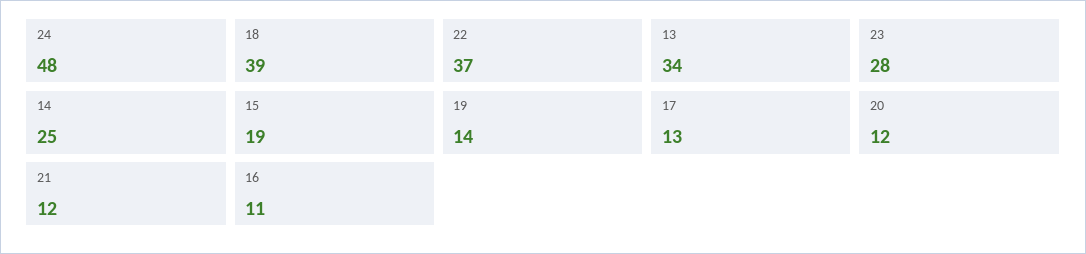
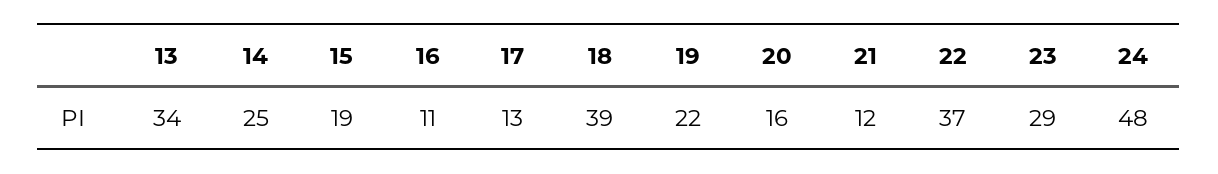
23: 28 -> 29
19: 14 -> 22
20: 12 -> 16

